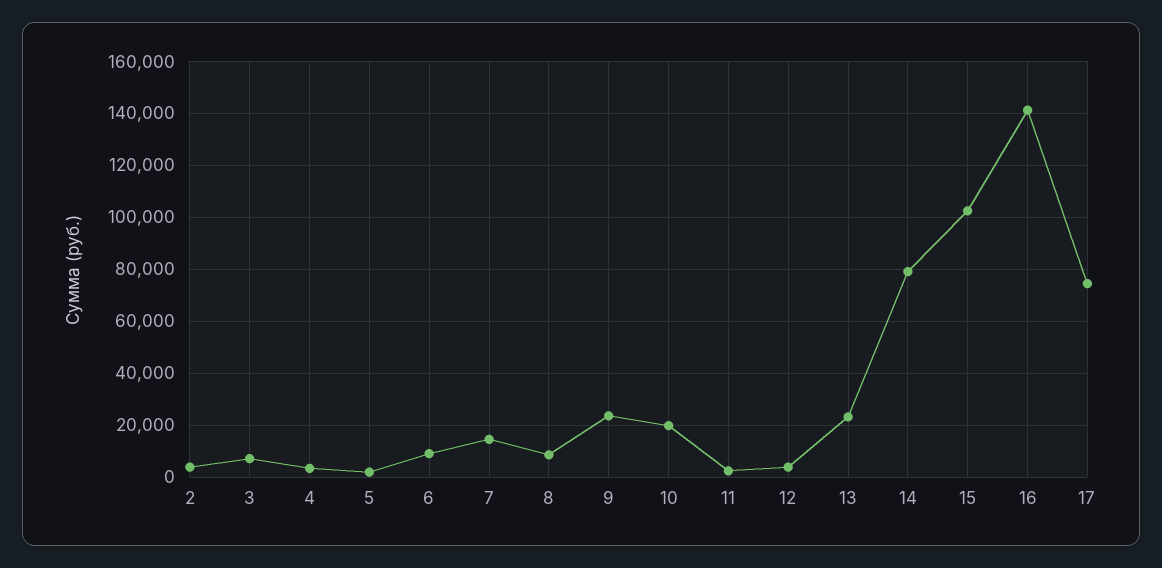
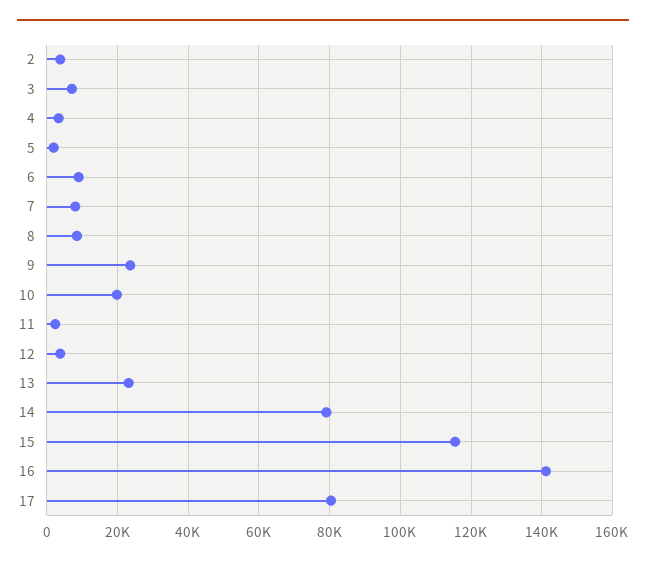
7: 15000 -> 8000
15: 102500 -> 116000
17: 75000 -> 80000

